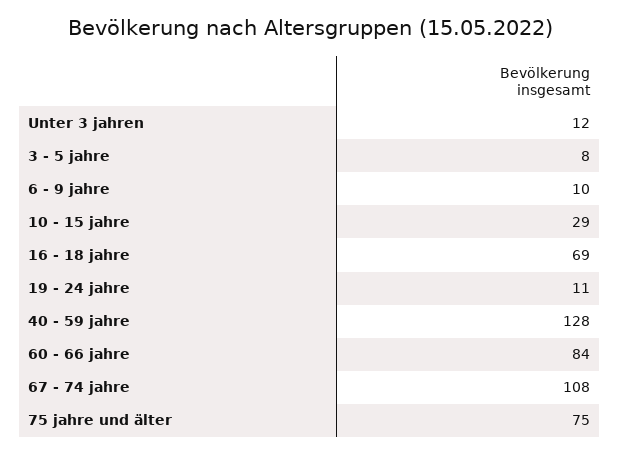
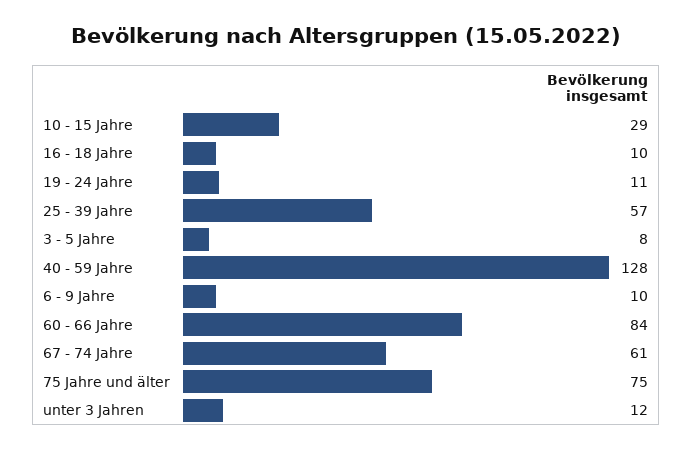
16 - 18 jahre: 69 -> 10
67 - 74 jahre: 108 -> 61
25 - 39 Jahre: none -> 57

